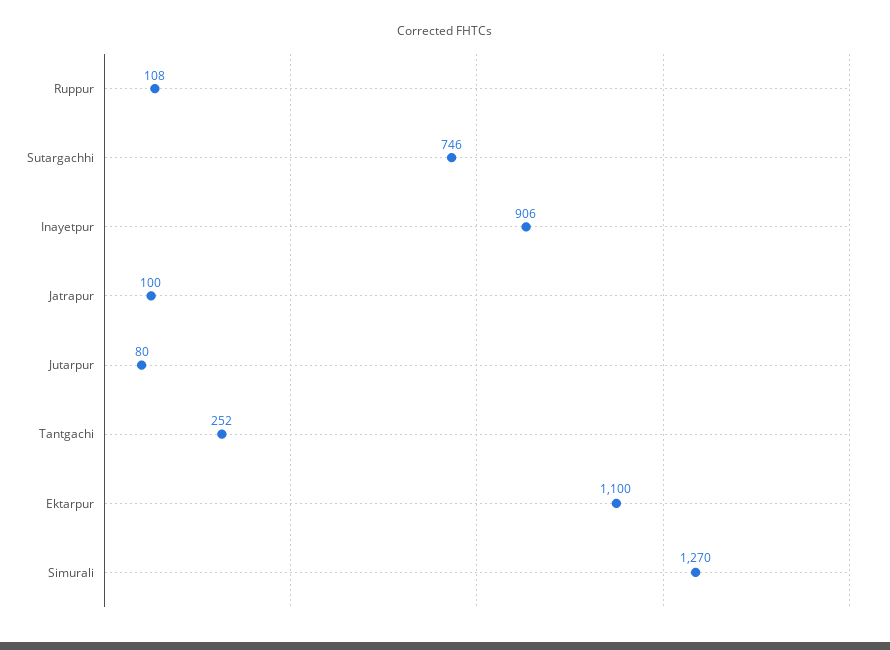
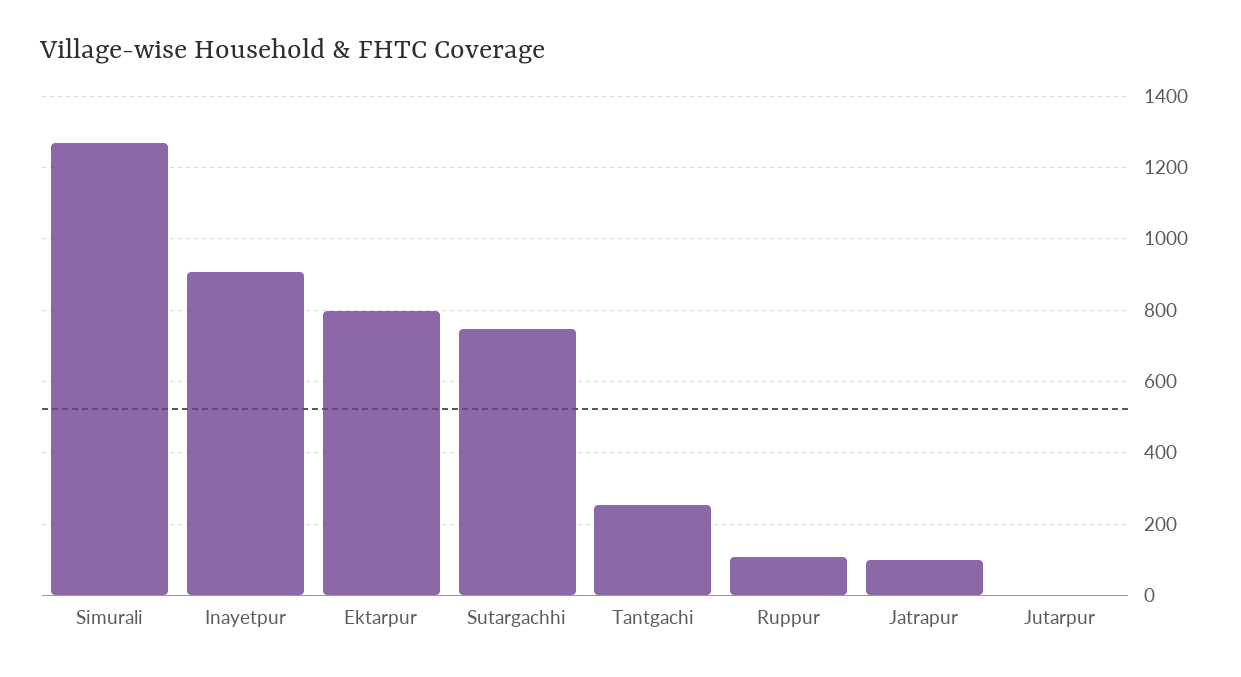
Jutarpur: 80 -> 0
Ektarpur: 1100 -> 800

